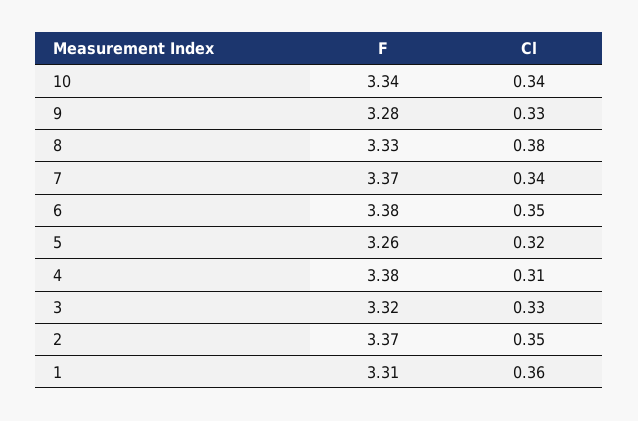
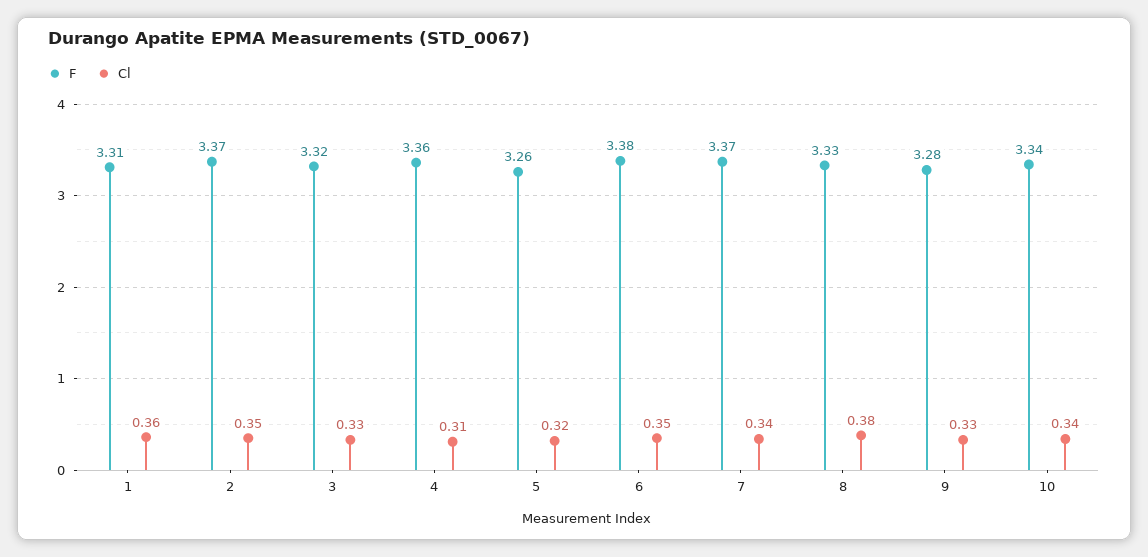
F, 4: 3.38 -> 3.36

